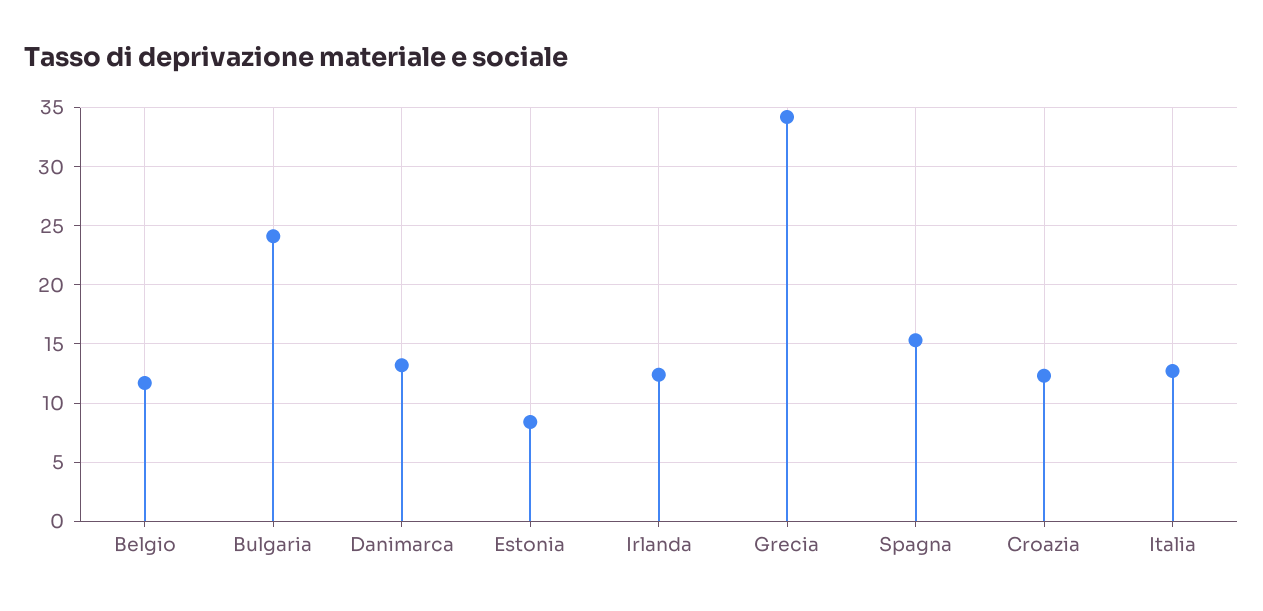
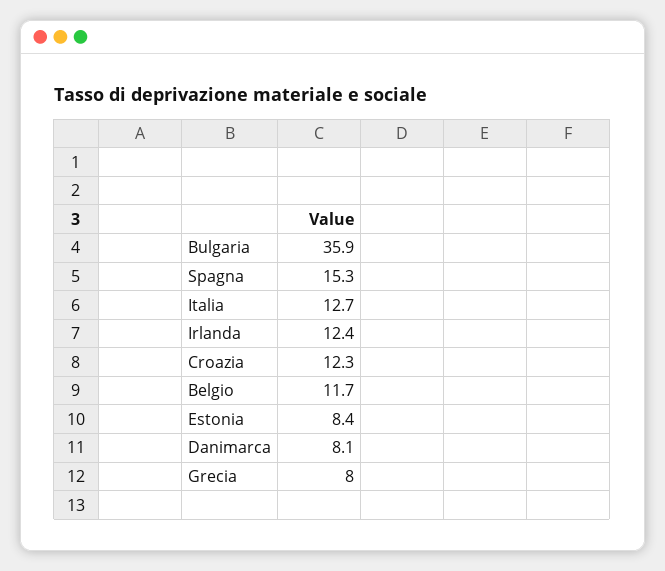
Bulgaria: 24 -> 35.9
Danimarca: 13 -> 8.1
Grecia: 34 -> 8

